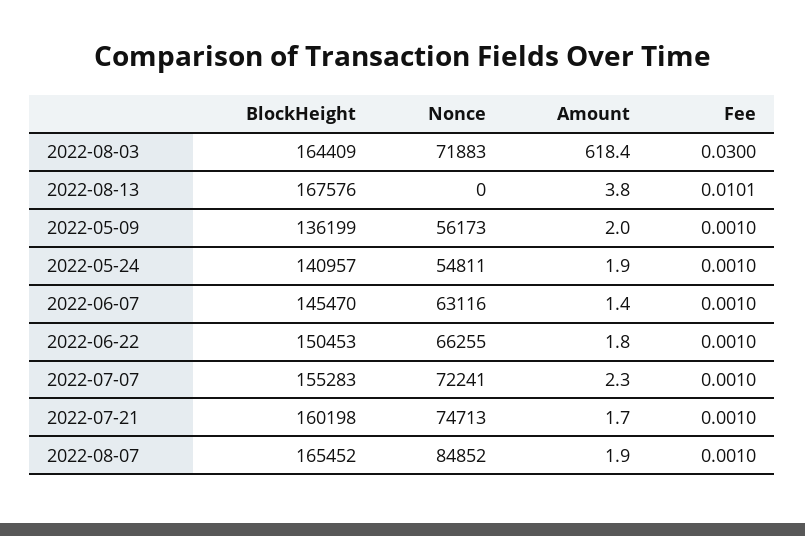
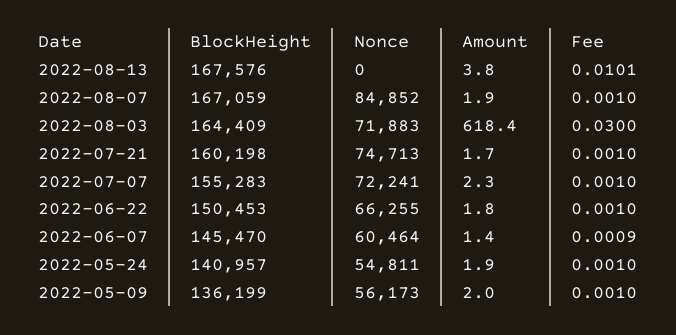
Nonce, 2022-06-07: 63116 -> 60464
Fee, 2022-06-07: 0.001 -> 0.0009
BlockHeight, 2022-08-07: 165452 -> 167059

